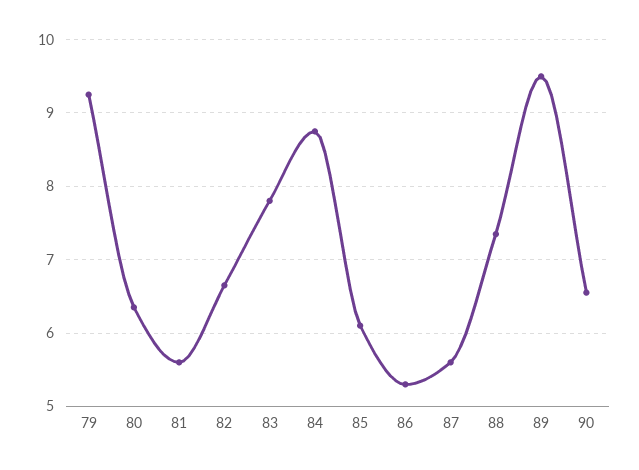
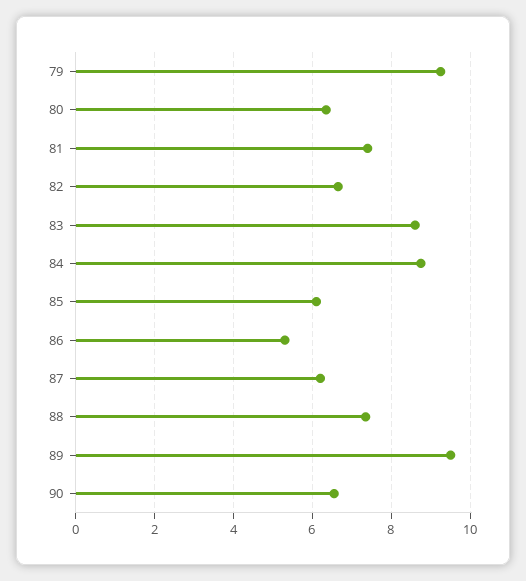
81: 5.6 -> 7.4
83: 7.8 -> 8.6
87: 5.6 -> 6.2

